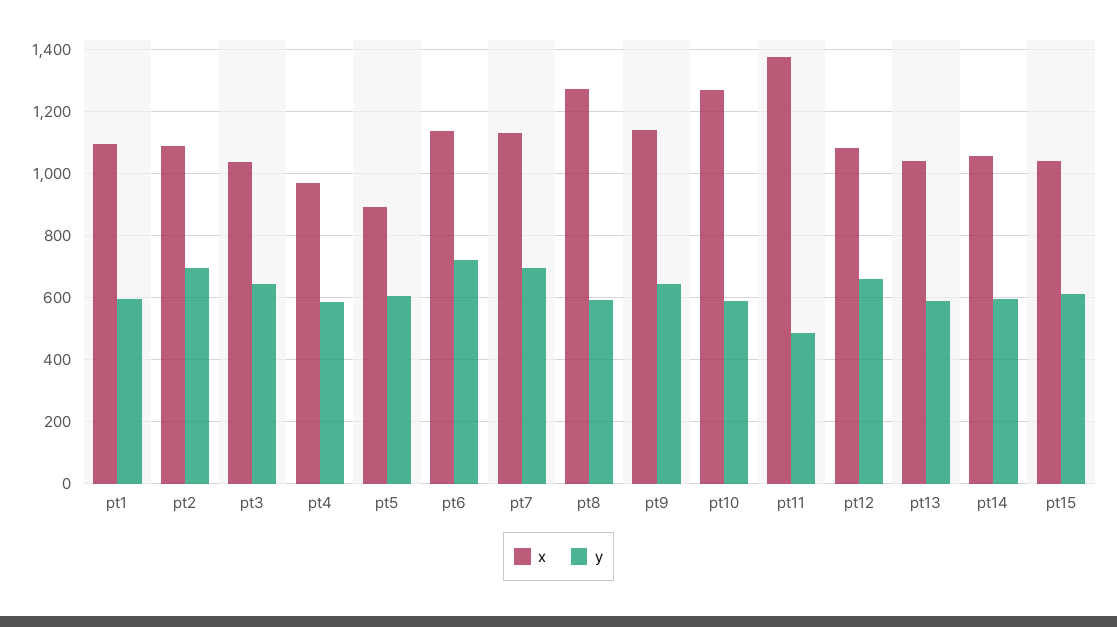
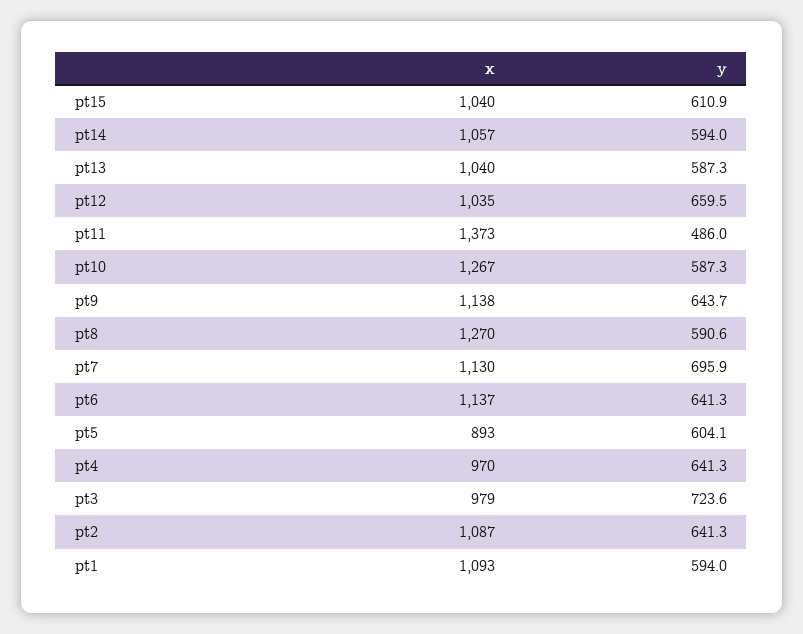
y, pt2: 700 -> 641.3
x, pt3: 1040 -> 979
y, pt3: 640 -> 723.6
y, pt4: 580 -> 641.3
y, pt6: 720 -> 641.3
x, pt12: 1080 -> 1035

